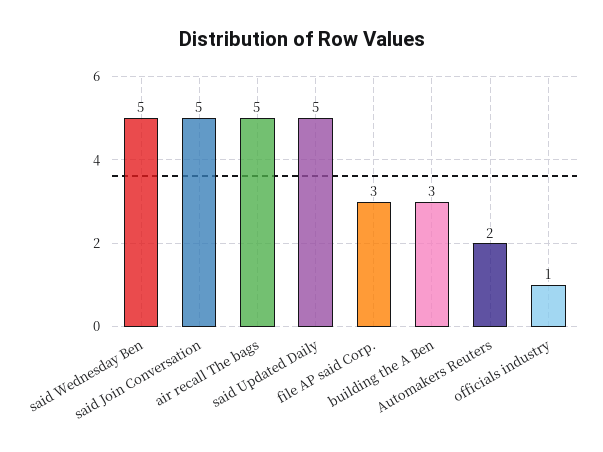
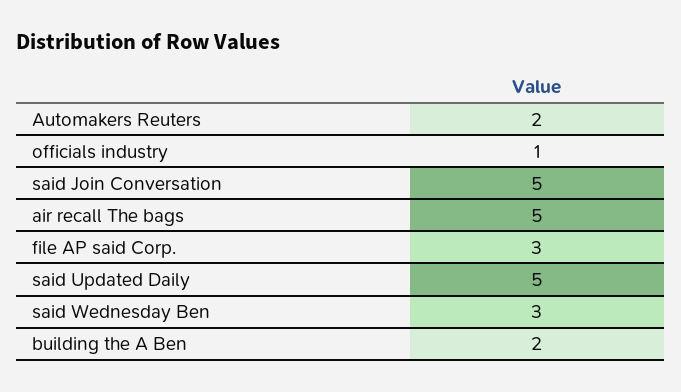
said Wednesday Ben: 5 -> 3
building the A Ben: 3 -> 2

